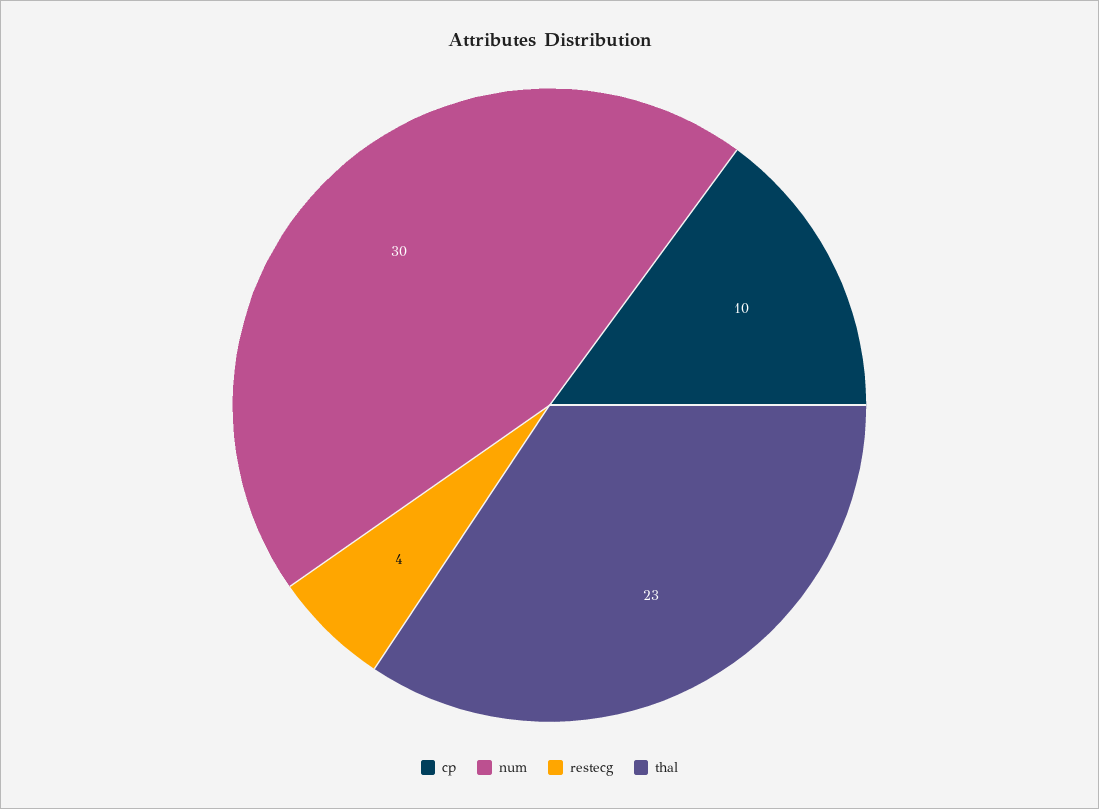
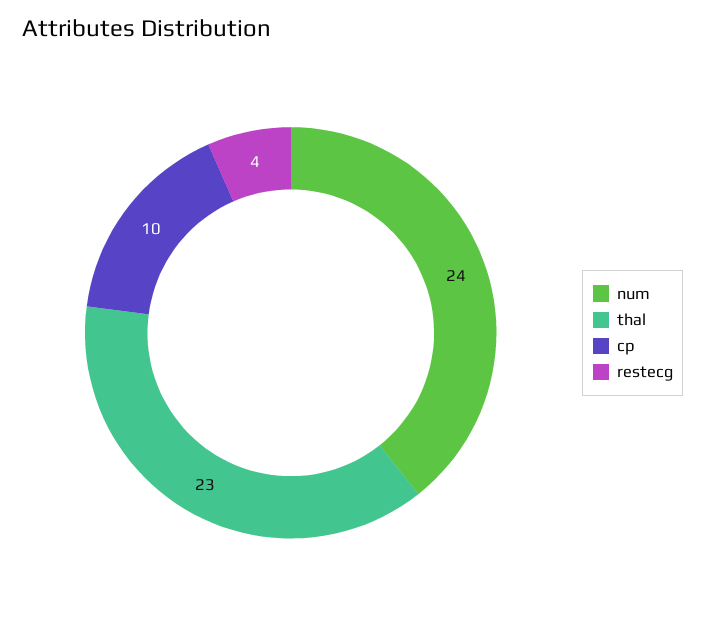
num: 30 -> 24

